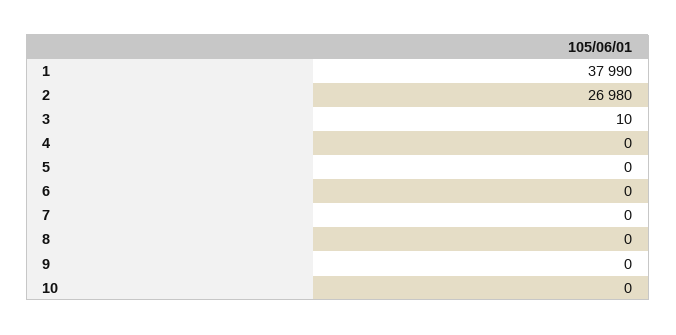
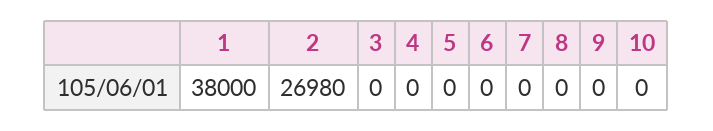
1: 37990 -> 38000
3: 10 -> 0

